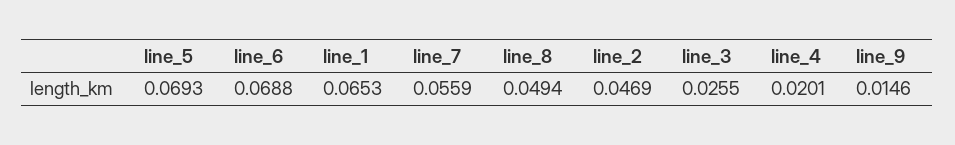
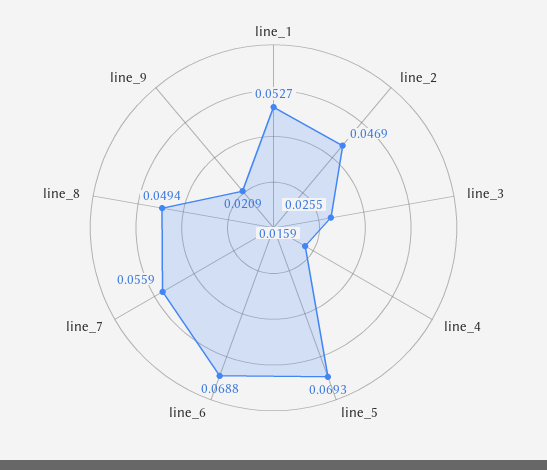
line_1: 0.0653 -> 0.0527
line_4: 0.0201 -> 0.0159
line_9: 0.0146 -> 0.0209

